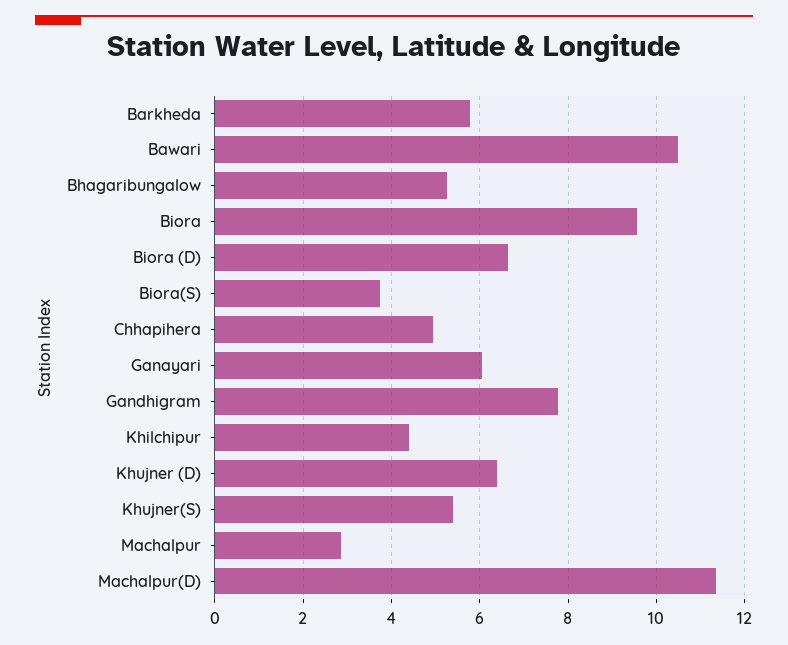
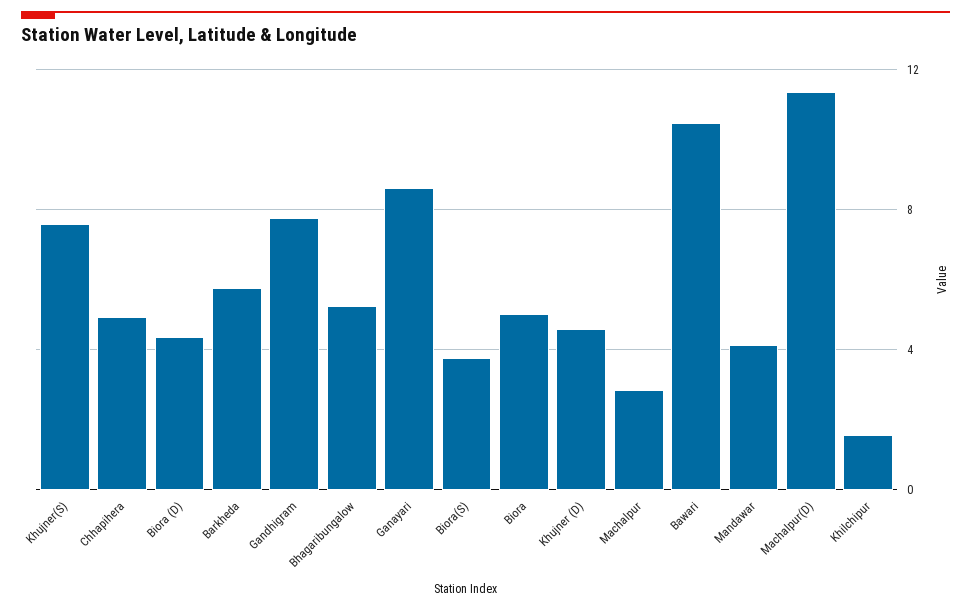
Biora: 9.6 -> 5
Biora (D): 6.6 -> 4.5
Ganayari: 6 -> 8.5
Khilchipur: 4.4 -> 1.5
Khujner (D): 6.4 -> 4.5
Khujner(S): 5.4 -> 7.5
Mandawar: none -> 4

